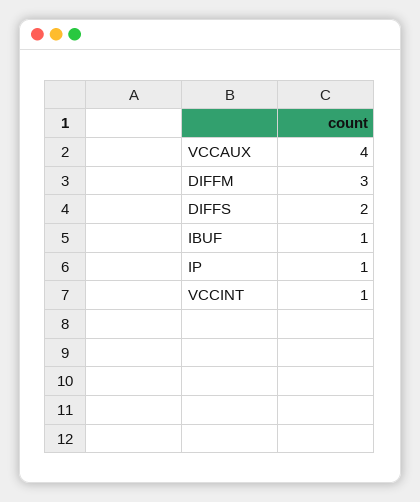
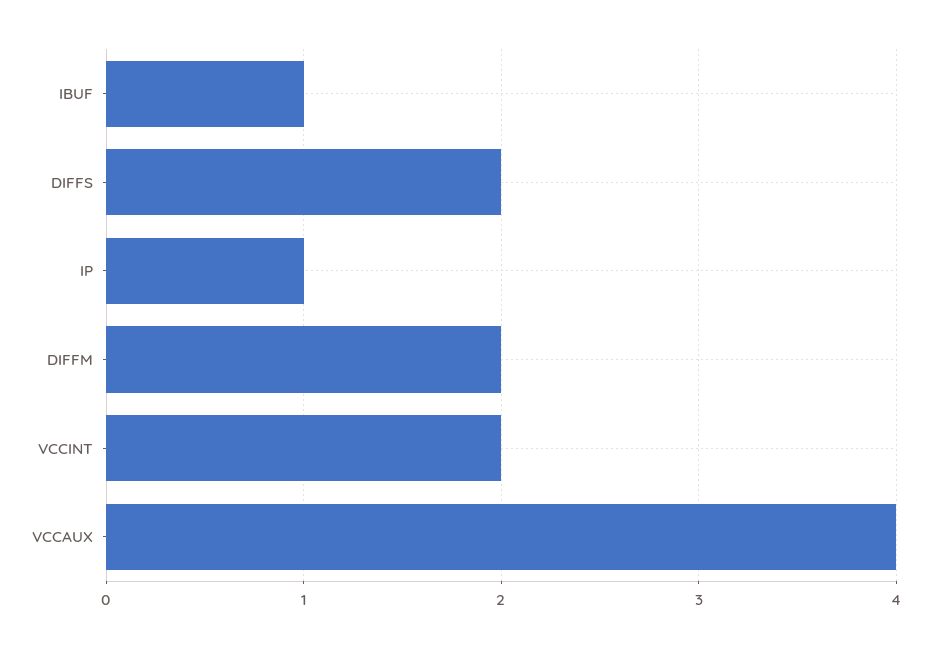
DIFFM: 3 -> 2
VCCINT: 1 -> 2

